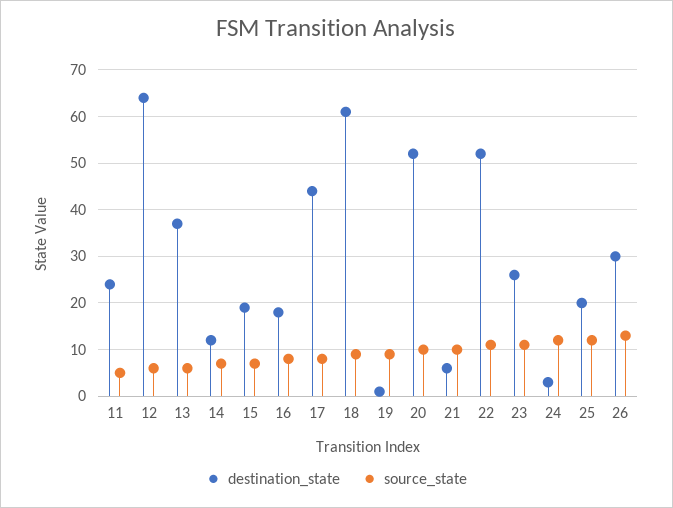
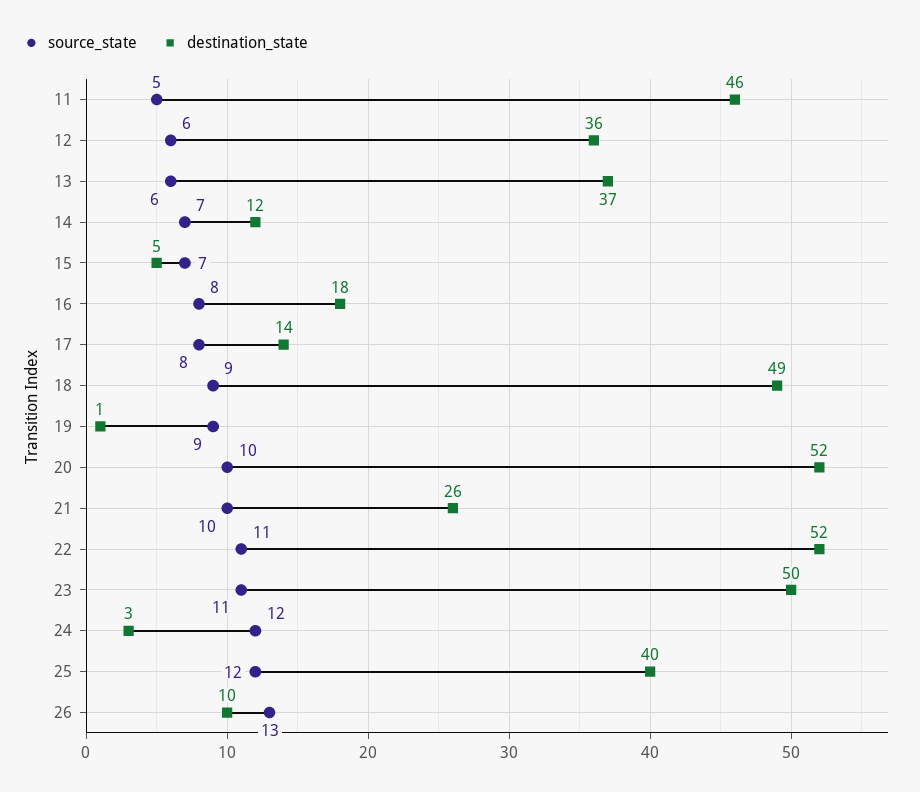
destination_state, 11: 25 -> 46
destination_state, 12: 65 -> 36
destination_state, 15: 20 -> 5
destination_state, 17: 45 -> 14
destination_state, 18: 60 -> 49
destination_state, 21: 5 -> 26
destination_state, 23: 25 -> 50
destination_state, 25: 20 -> 40
destination_state, 26: 30 -> 10

